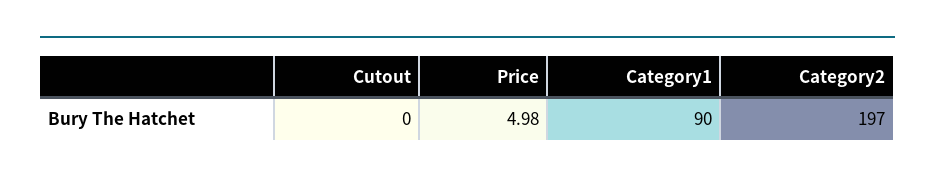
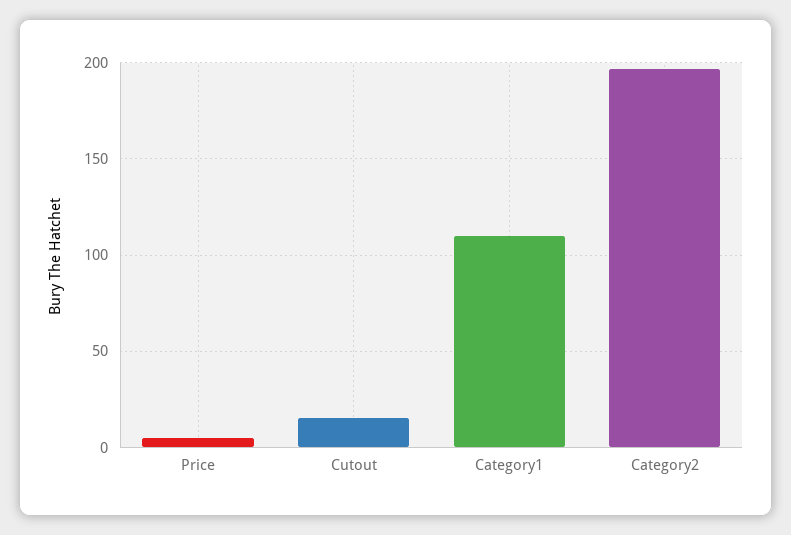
Cutout: 0 -> 15
Category1: 90 -> 110

